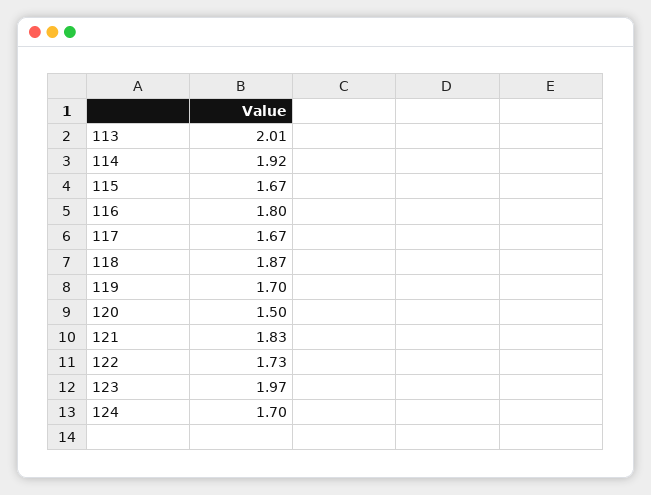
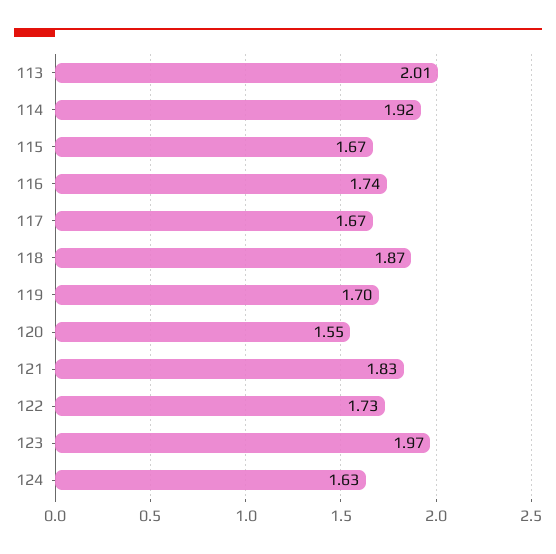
116: 1.8 -> 1.74
120: 1.5 -> 1.55
124: 1.7 -> 1.63

